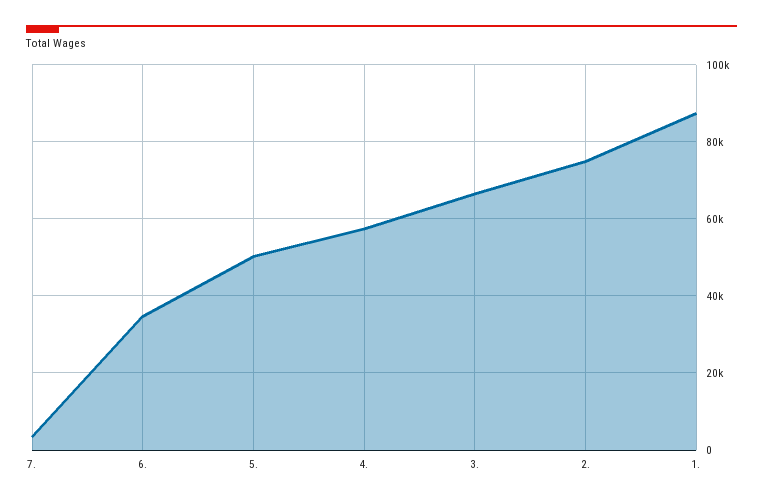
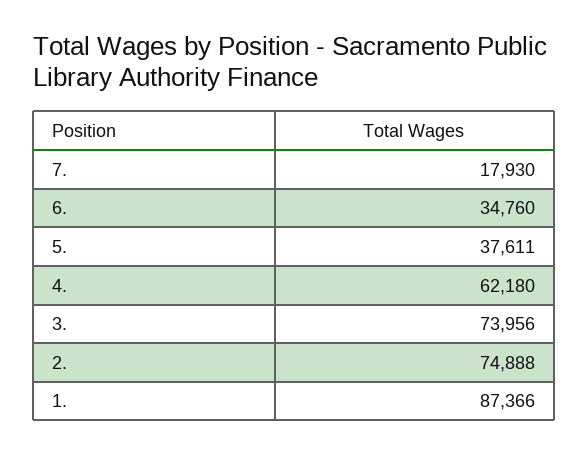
7.: 4000 -> 17930
5.: 50000 -> 37611
4.: 58000 -> 62180
3.: 66000 -> 73956

